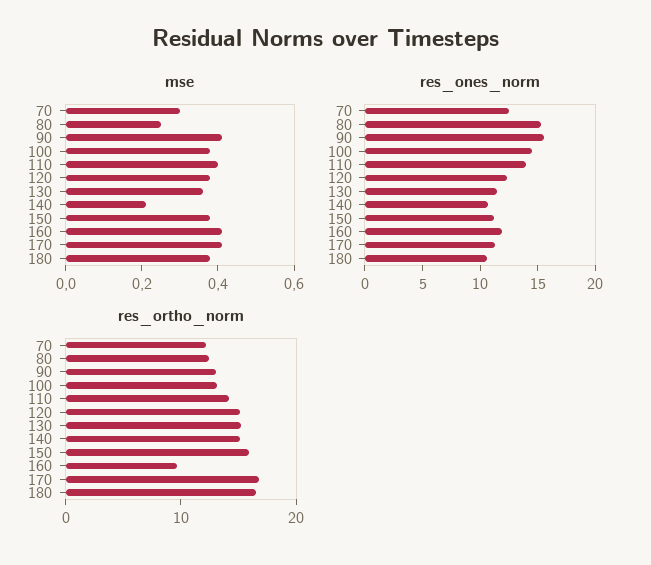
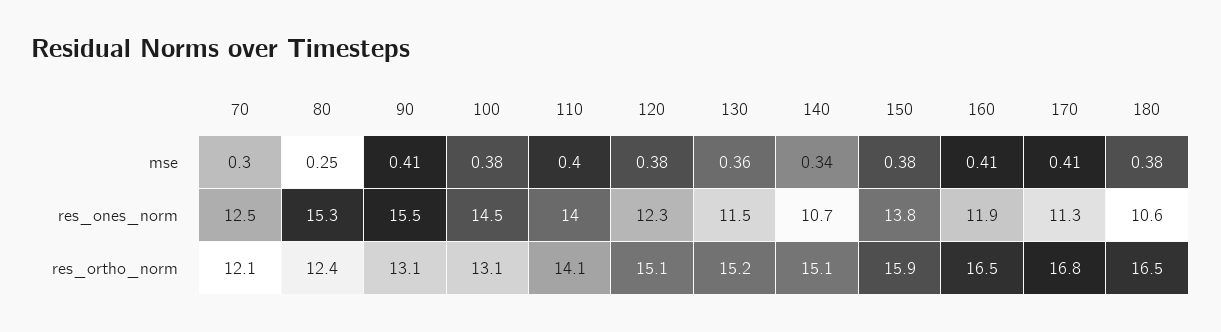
mse, 140: 0.2 -> 0.34
res_ones_norm, 150: 11 -> 13.8
res_ortho_norm, 160: 10 -> 16.5

